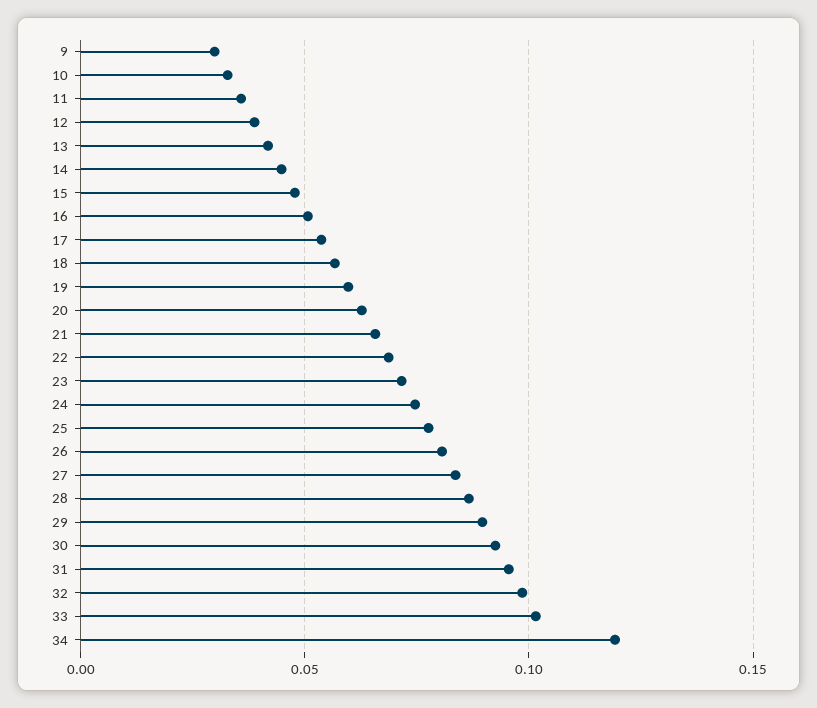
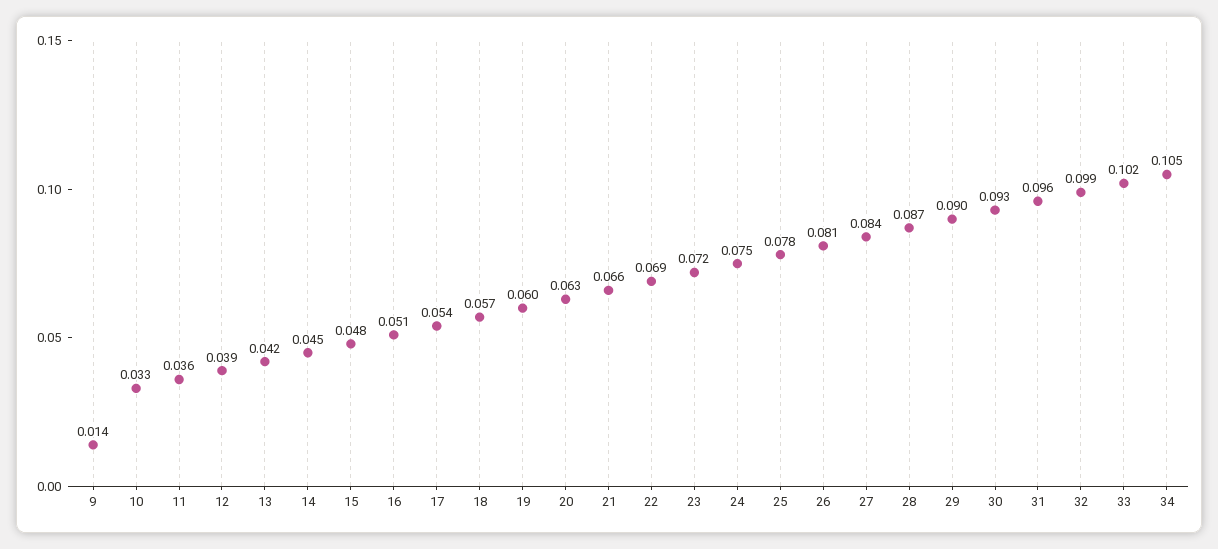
9: 0.03 -> 0.014
34: 0.12 -> 0.105

